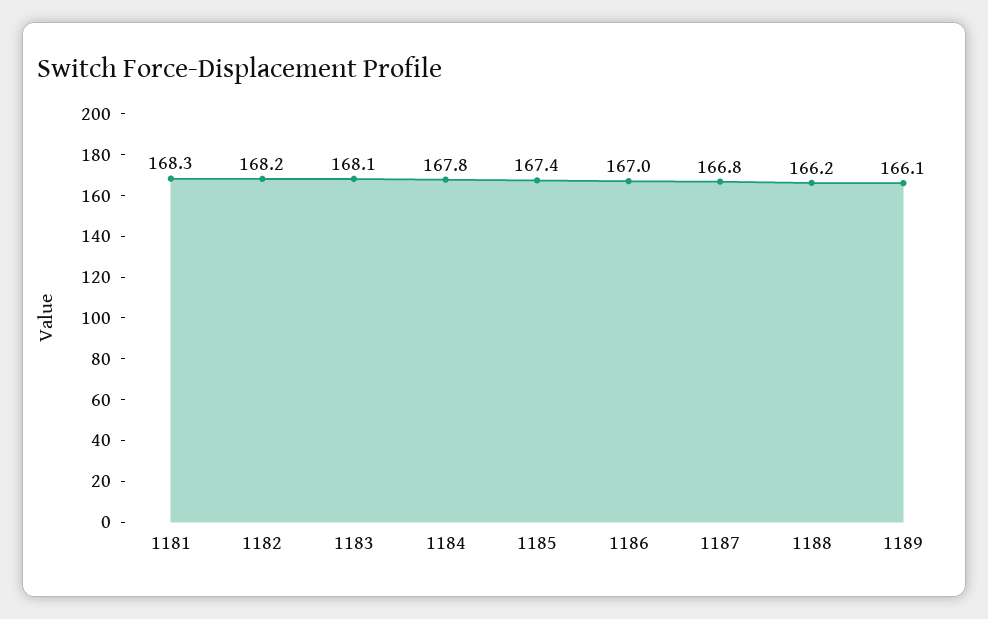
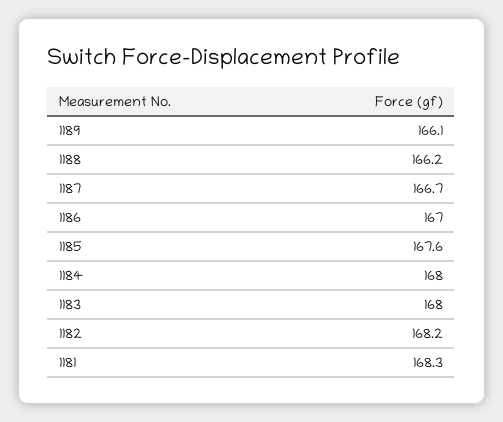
1183: 168.1 -> 168
1184: 167.8 -> 168
1185: 167.4 -> 167.6
1187: 166.8 -> 166.7

